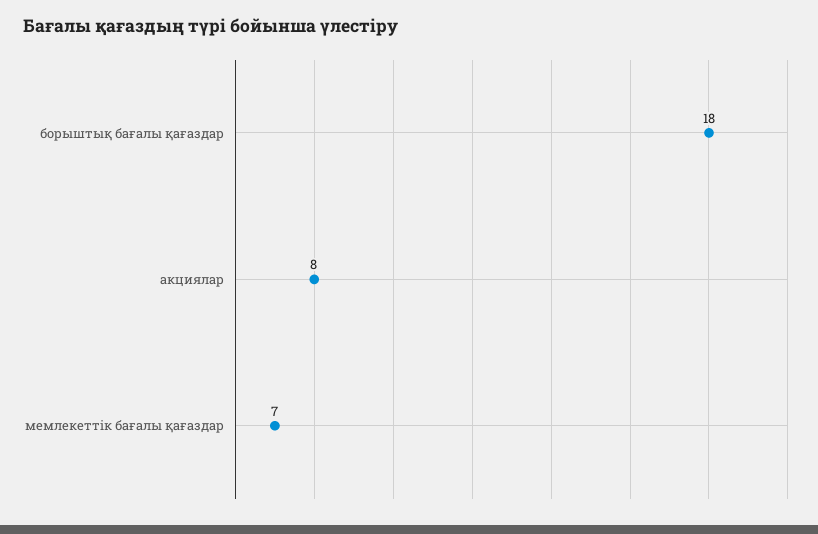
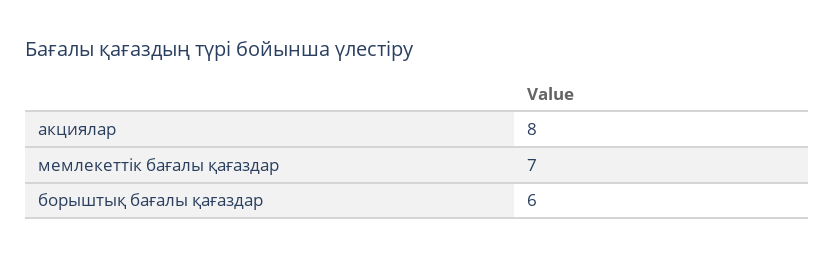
борыштық бағалы қағаздар: 18 -> 6

